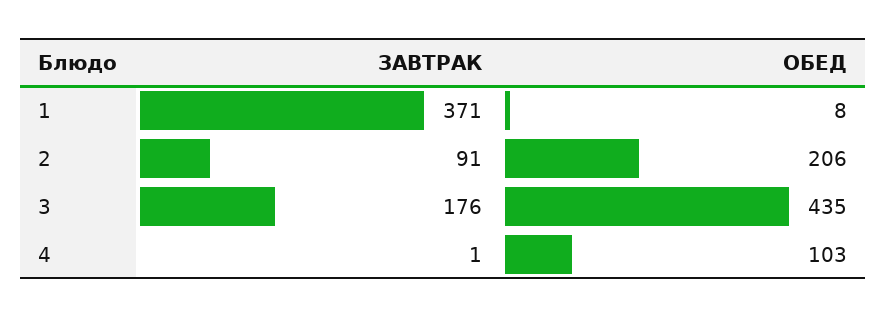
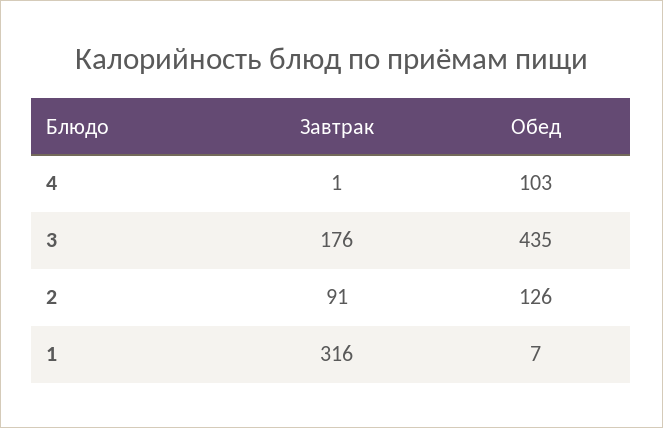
ЗАВТРАК, 1: 371 -> 316
ОБЕД, 1: 8 -> 7
ОБЕД, 2: 206 -> 126

